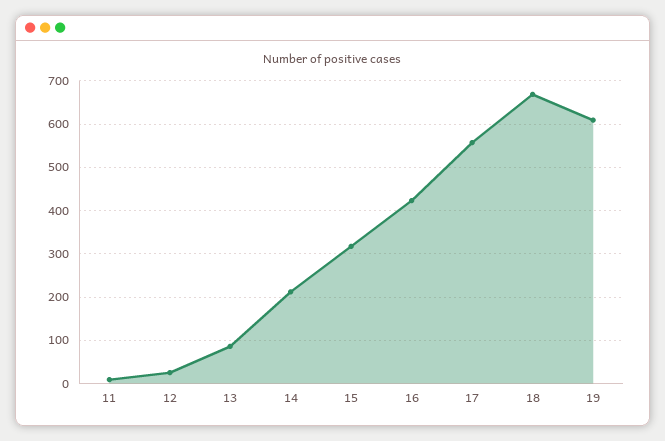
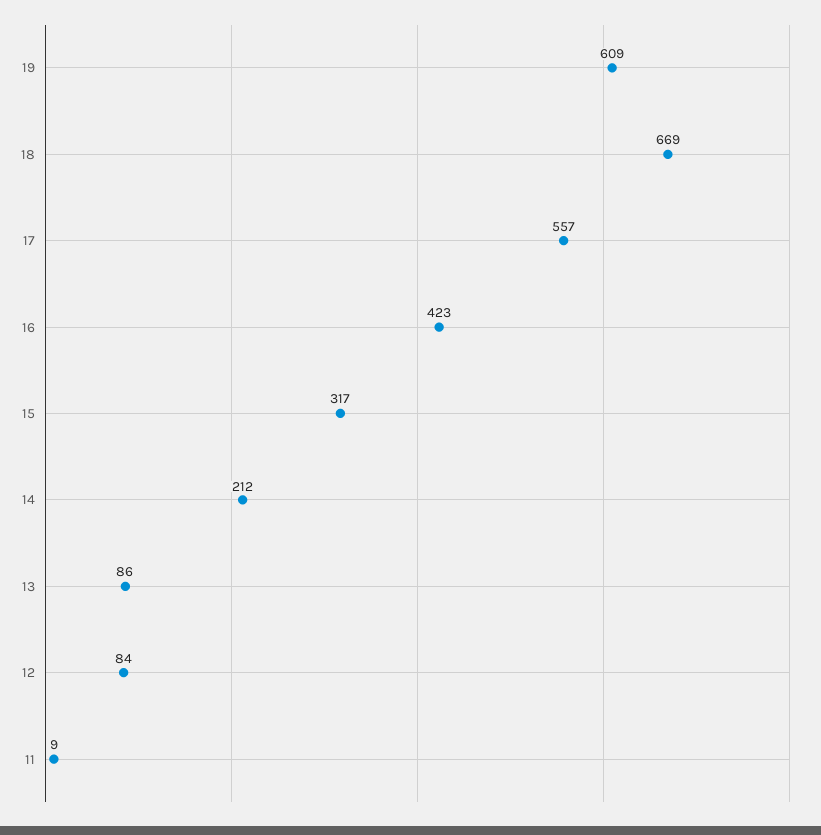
12: 20 -> 84

